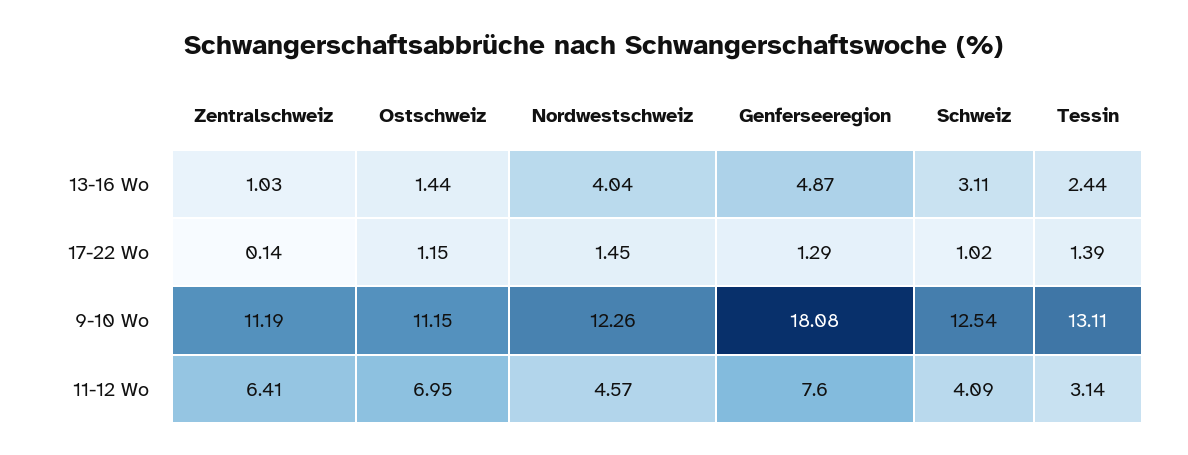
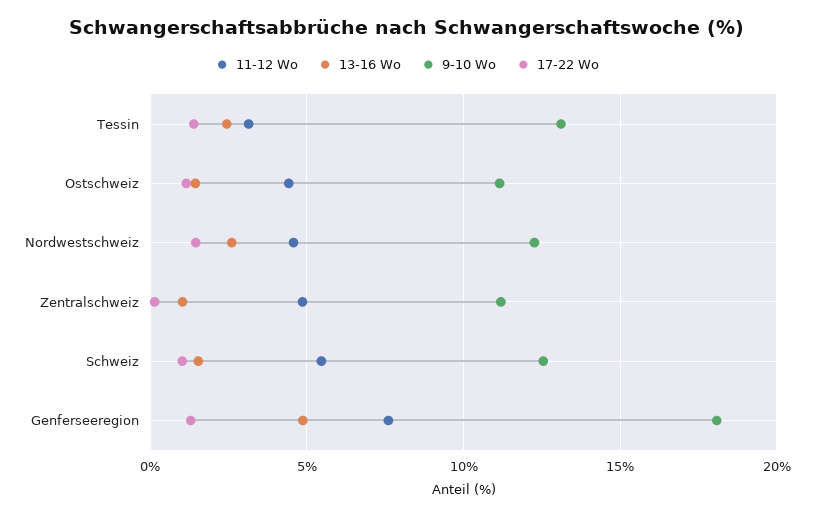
13-16 Wo, Nordwestschweiz: 4.04 -> 2.5
13-16 Wo, Schweiz: 3.11 -> 1.5
11-12 Wo, Zentralschweiz: 6.41 -> 5
11-12 Wo, Ostschweiz: 6.95 -> 4.5
11-12 Wo, Schweiz: 4.09 -> 5.5

